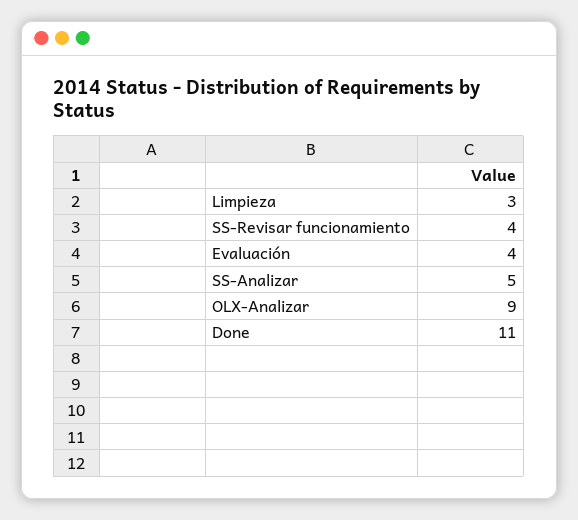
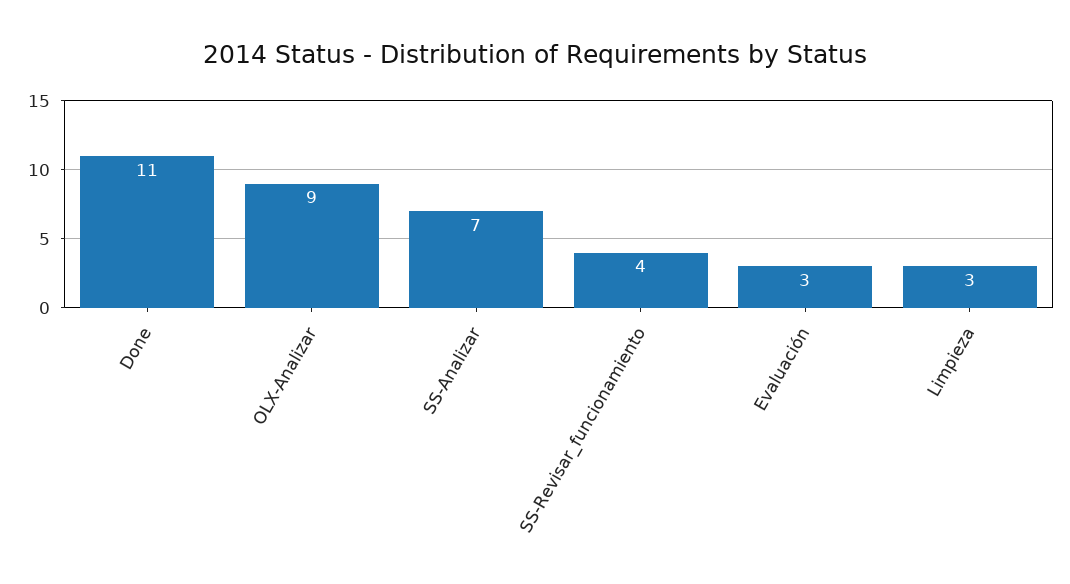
Evaluación: 4 -> 3
SS-Analizar: 5 -> 7

